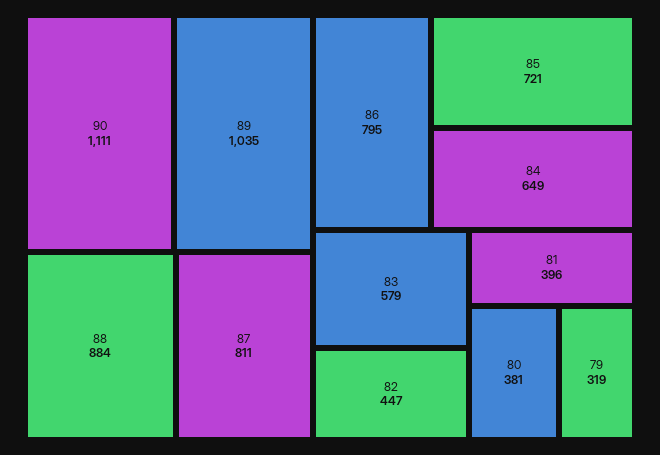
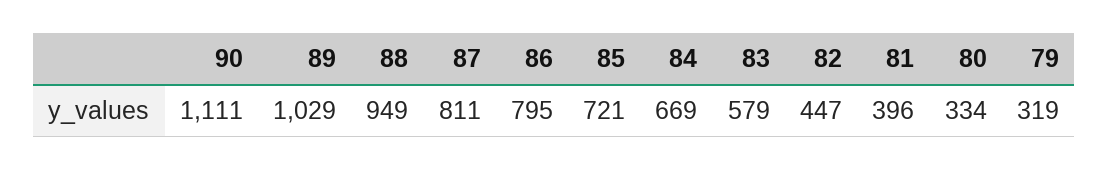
89: 1035 -> 1029
88: 884 -> 949
84: 649 -> 669
80: 381 -> 334

